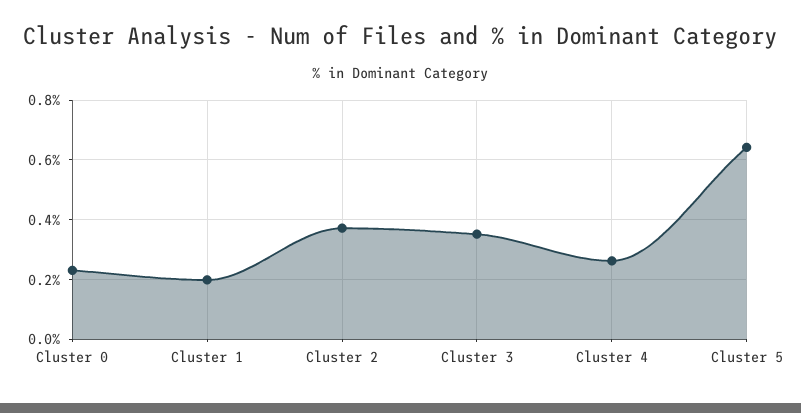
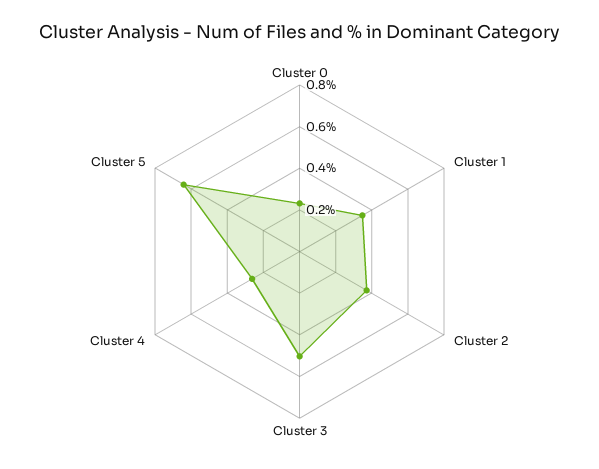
Cluster 1: 0.2 -> 0.35
Cluster 3: 0.35 -> 0.5

